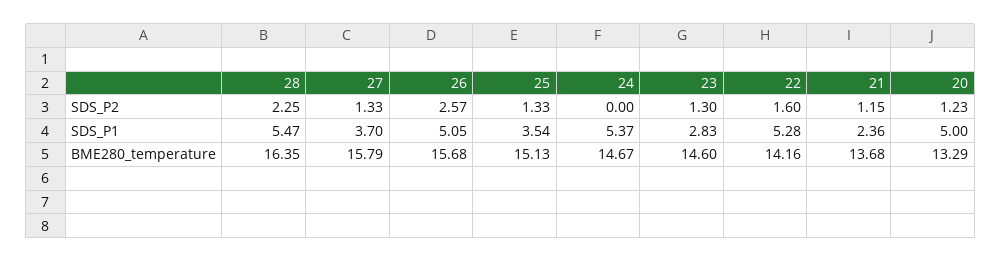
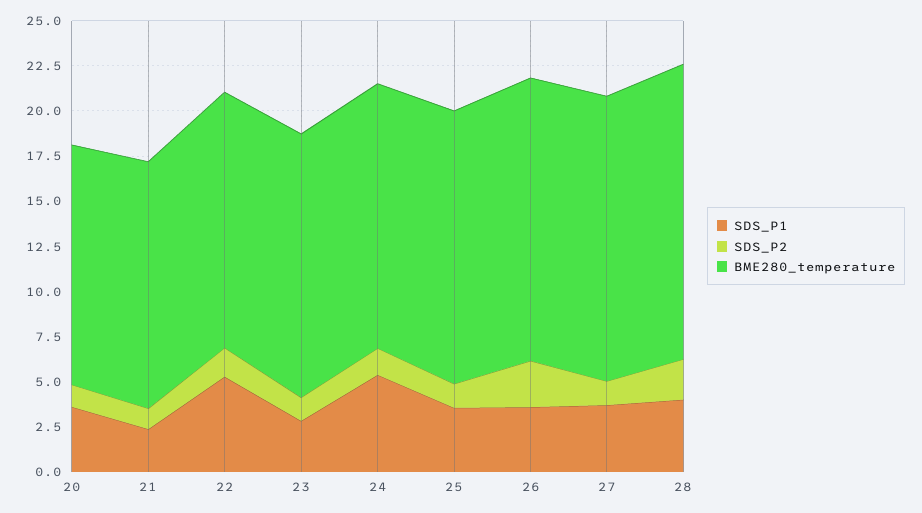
SDS_P2, 24: 0 -> 1.5
SDS_P1, 28: 5.47 -> 4
SDS_P1, 26: 5.05 -> 3.5
SDS_P1, 20: 5 -> 3.5

